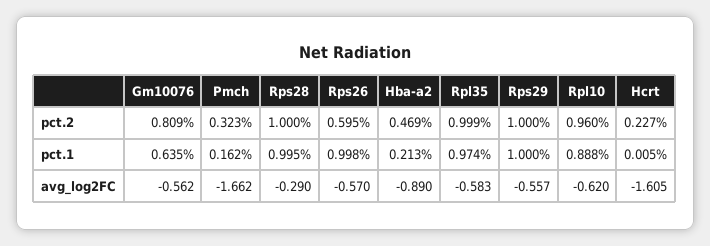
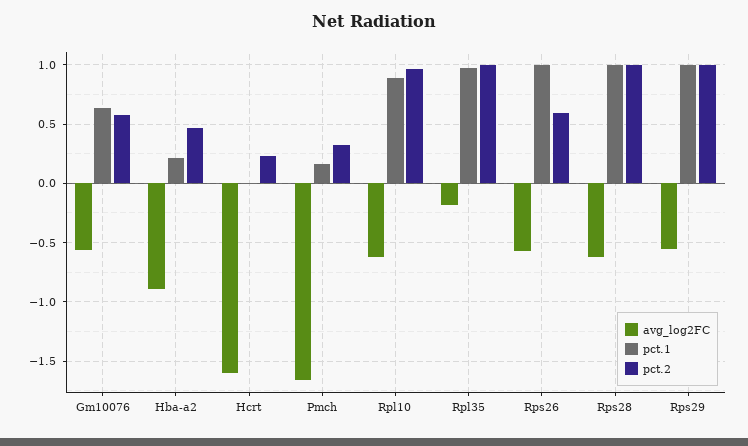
pct.2, Gm10076: 0.809 -> 0.6
avg_log2FC, Rps28: -0.29 -> -0.6
avg_log2FC, Rpl35: -0.583 -> -0.2

